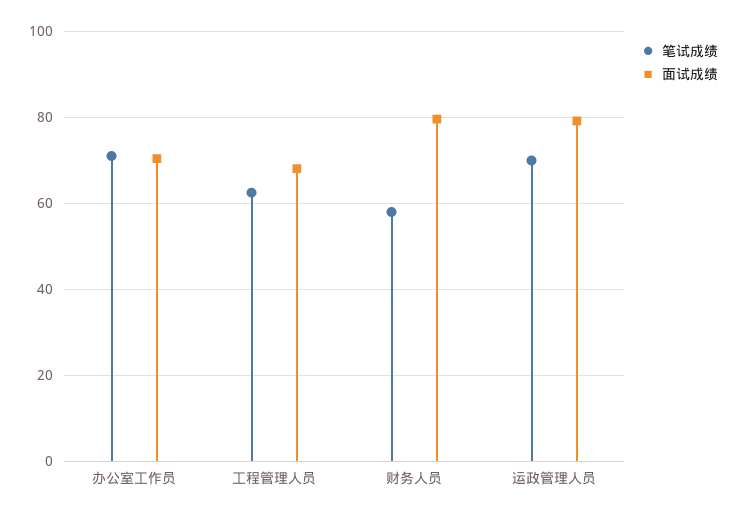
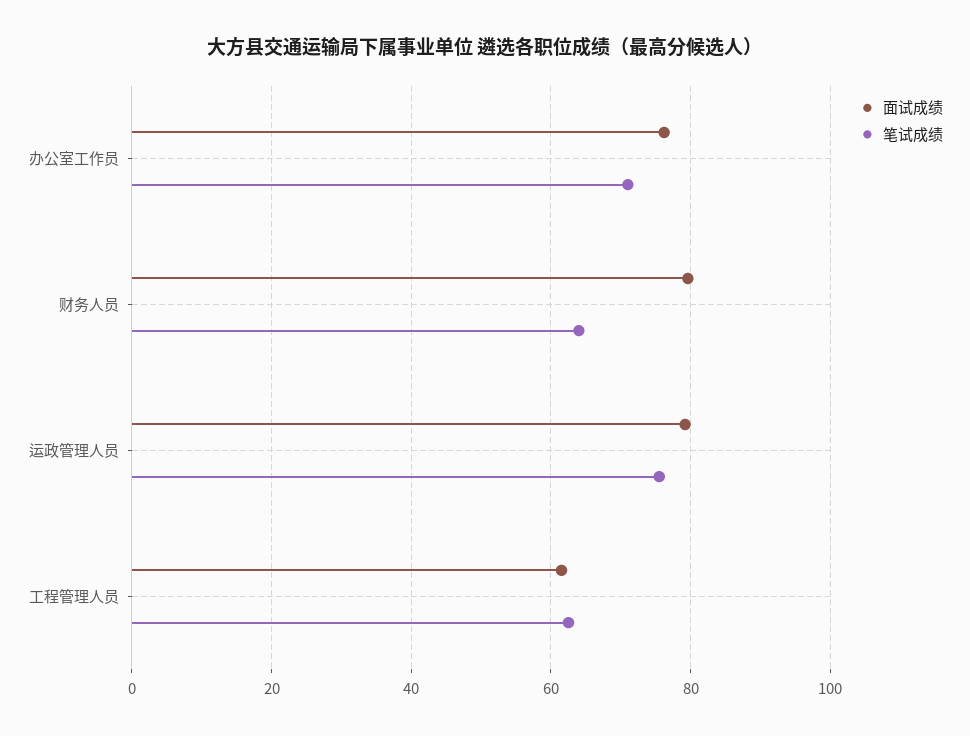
面试成绩, 办公室工作员: 70 -> 76
面试成绩, 工程管理人员: 68 -> 62
笔试成绩, 财务人员: 58 -> 64
笔试成绩, 运政管理人员: 70 -> 76

